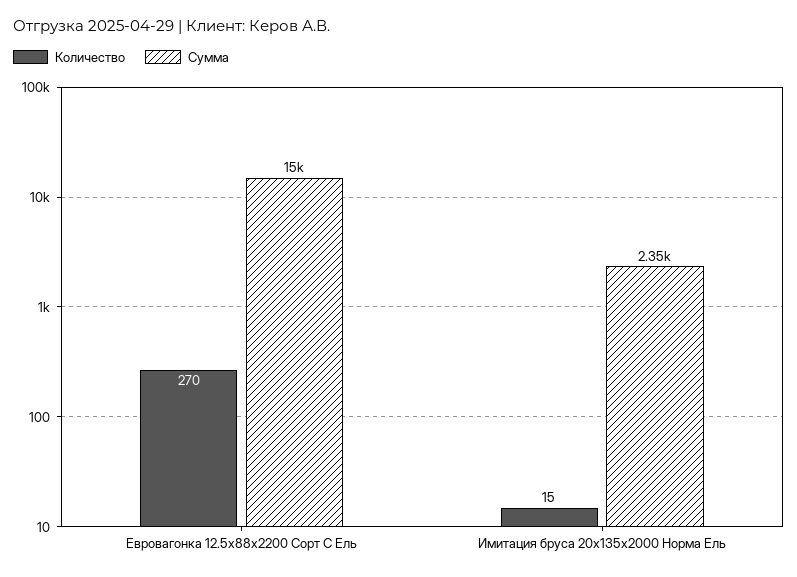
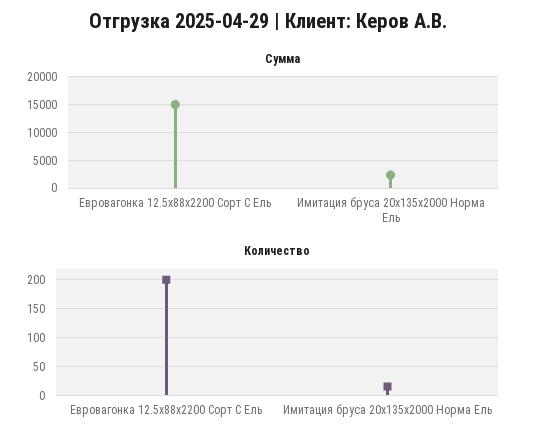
Количество, Евровагонка 12.5x88x2200 Сорт C Ель: 270 -> 200

